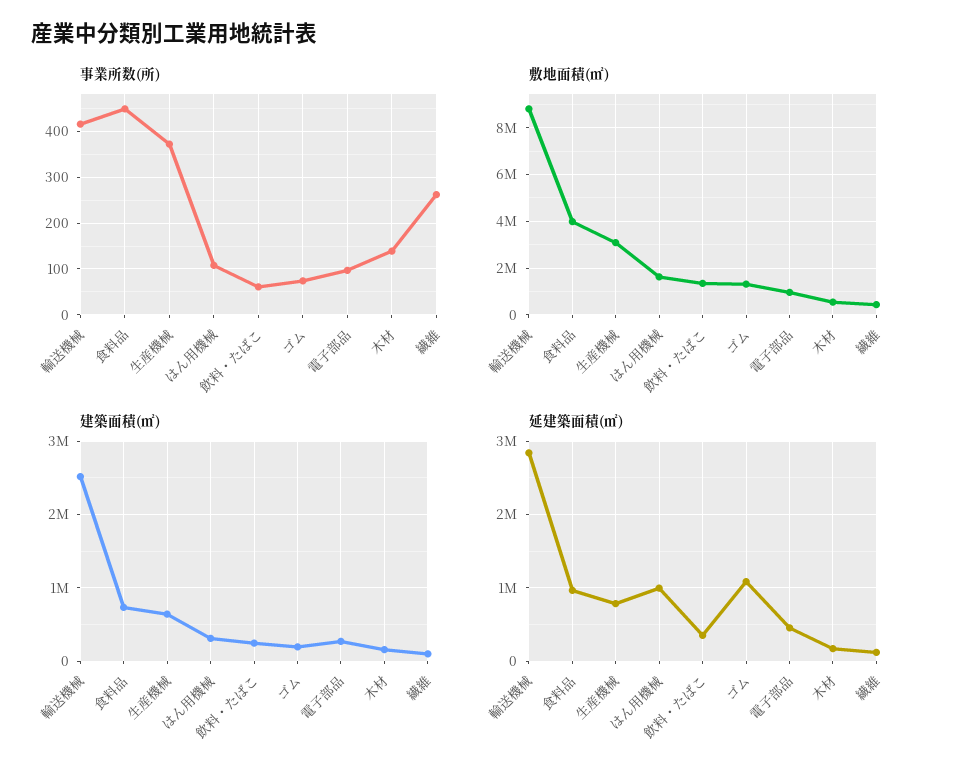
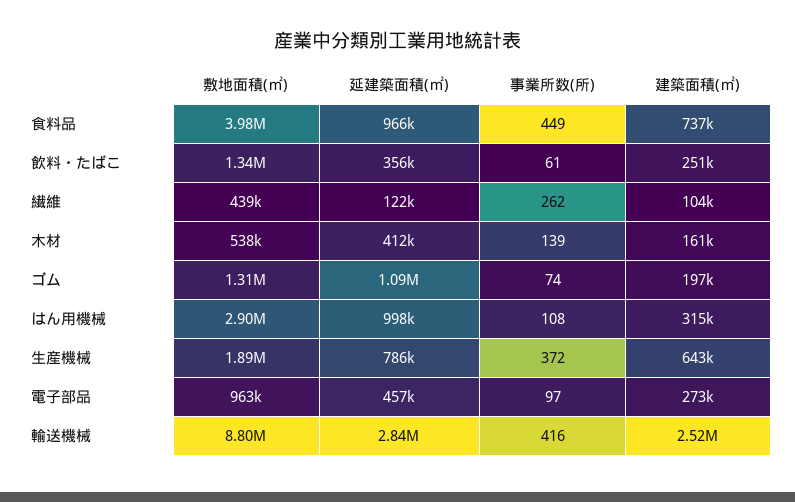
敷地面積(㎡), 生産機械: 3000000 -> 1890000
敷地面積(㎡), はん用機械: 1500000 -> 2900000
延建築面積(㎡), 木材: 200000 -> 412000

